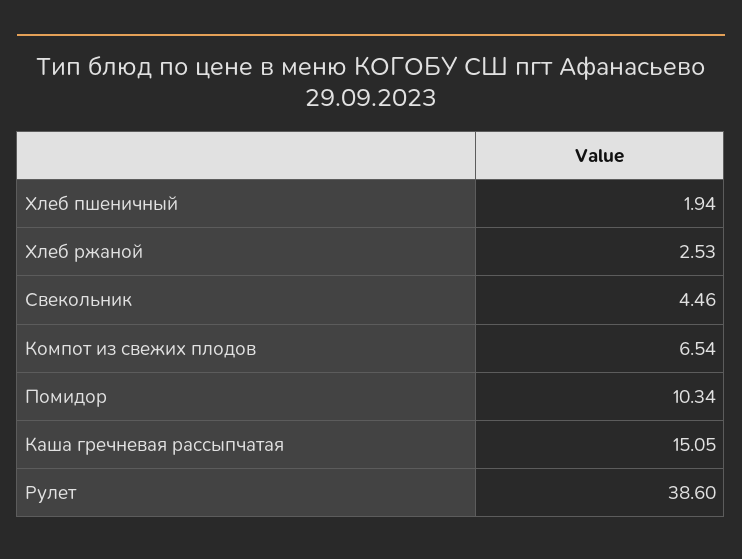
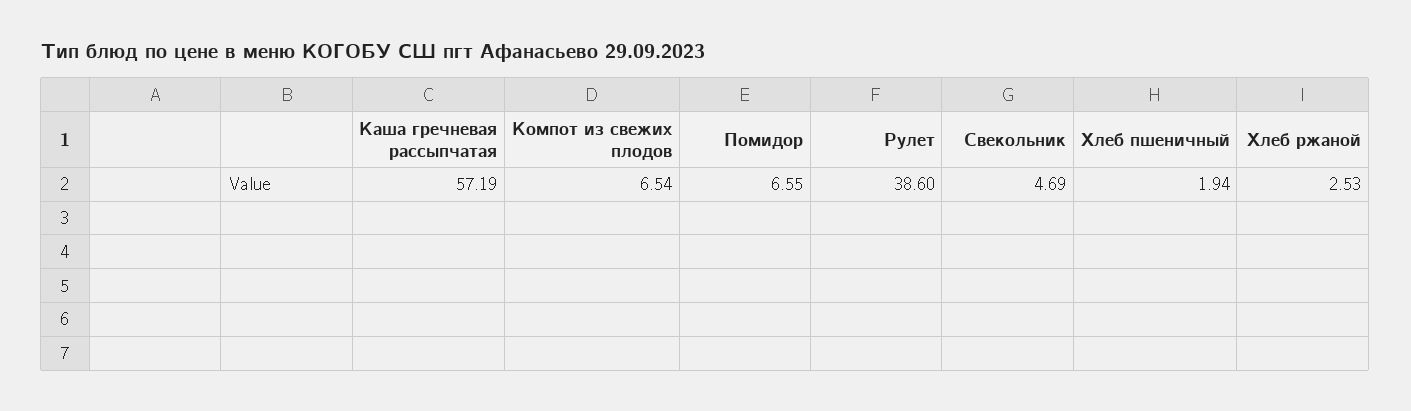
Свекольник: 4.46 -> 4.69
Помидор: 10.34 -> 6.55
Каша гречневая рассыпчатая: 15.05 -> 57.19

